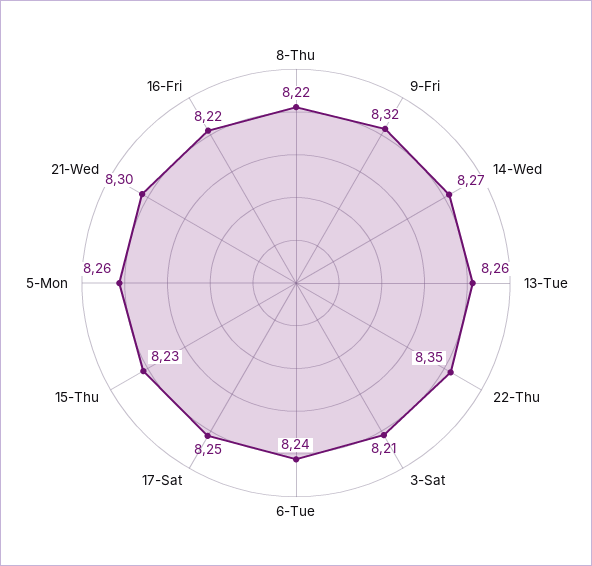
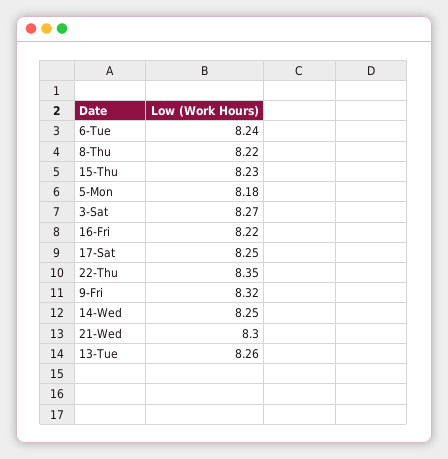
14-Wed: 8.27 -> 8.25
3-Sat: 8.21 -> 8.27
5-Mon: 8.26 -> 8.18

